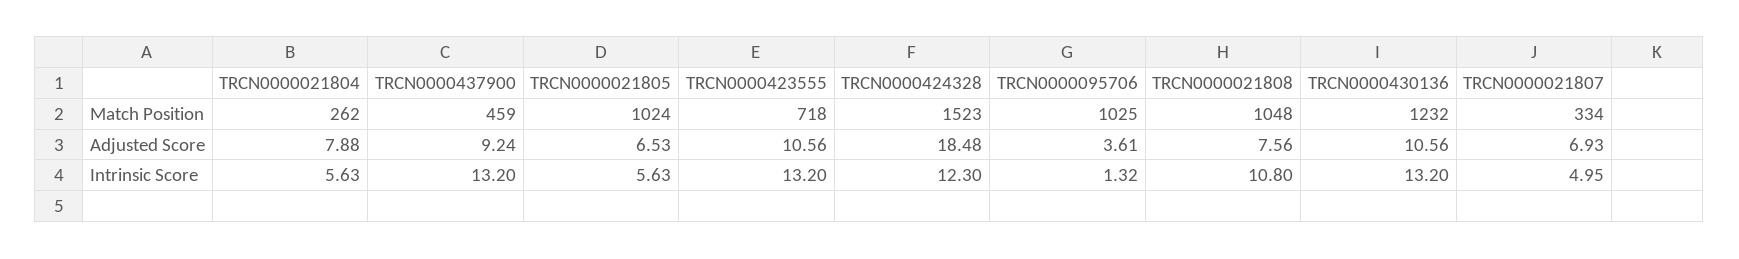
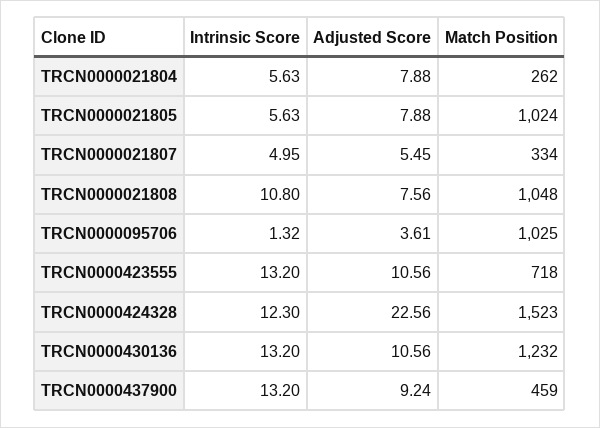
TRCN0000021805, Adjusted Score: 6.53 -> 7.88
TRCN0000424328, Adjusted Score: 18.48 -> 22.56
TRCN0000021807, Adjusted Score: 6.93 -> 5.45

